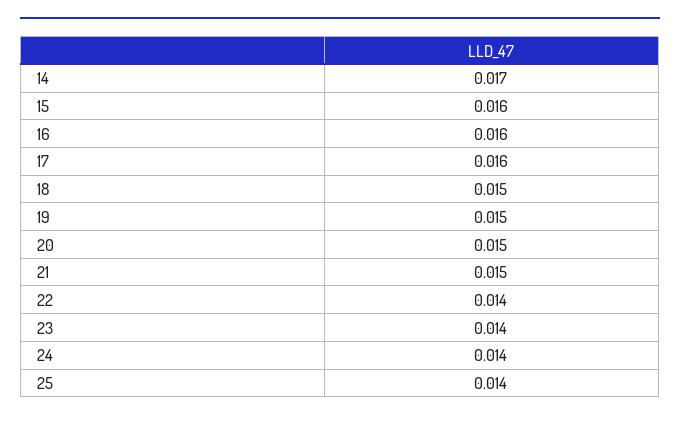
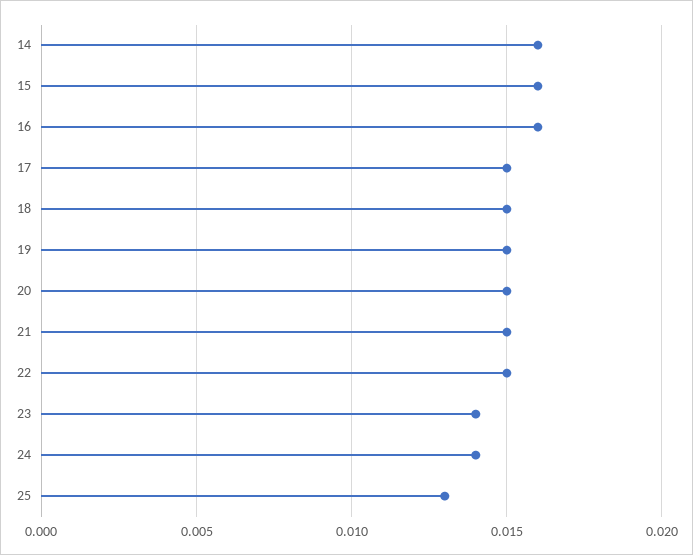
14: 0.017 -> 0.016
17: 0.016 -> 0.015
22: 0.014 -> 0.015
25: 0.014 -> 0.013

